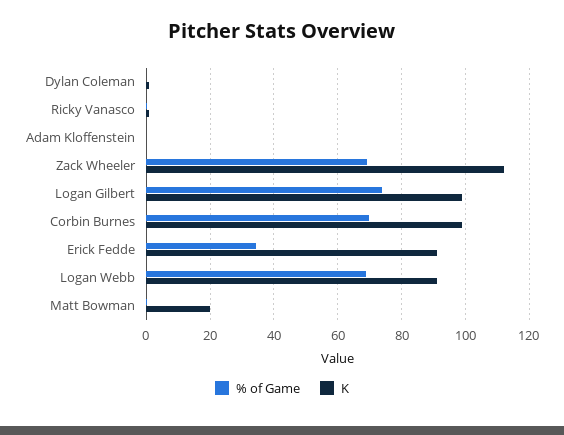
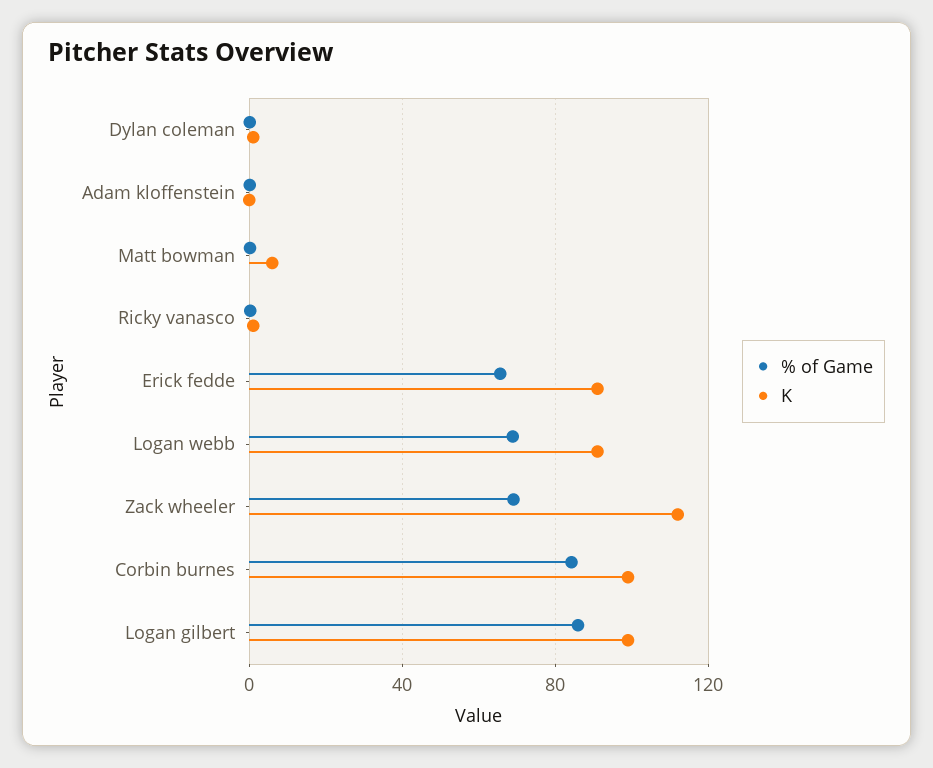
% of Game, Logan Gilbert: 74 -> 85
% of Game, Corbin Burnes: 70 -> 85
% of Game, Erick Fedde: 34 -> 65
K, Matt Bowman: 20 -> 5

